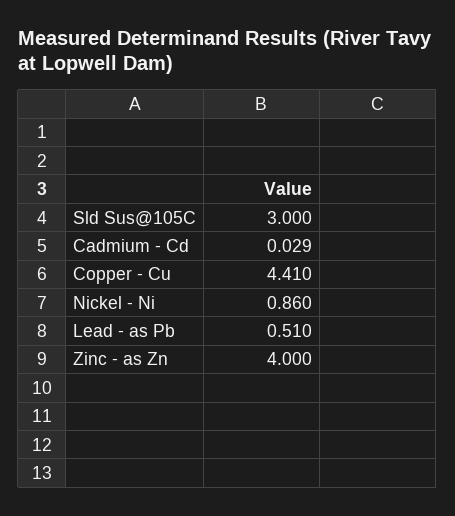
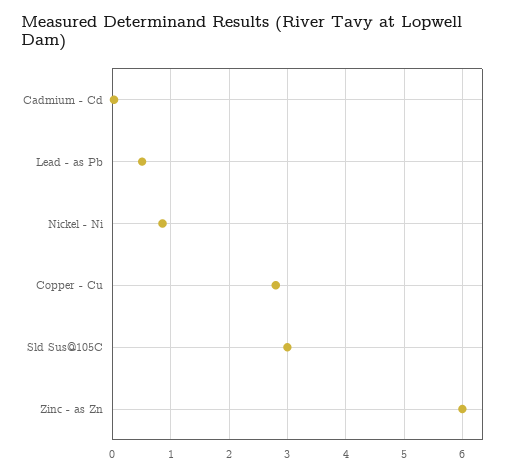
Copper - Cu: 4.41 -> 2.8
Zinc - as Zn: 4 -> 6

